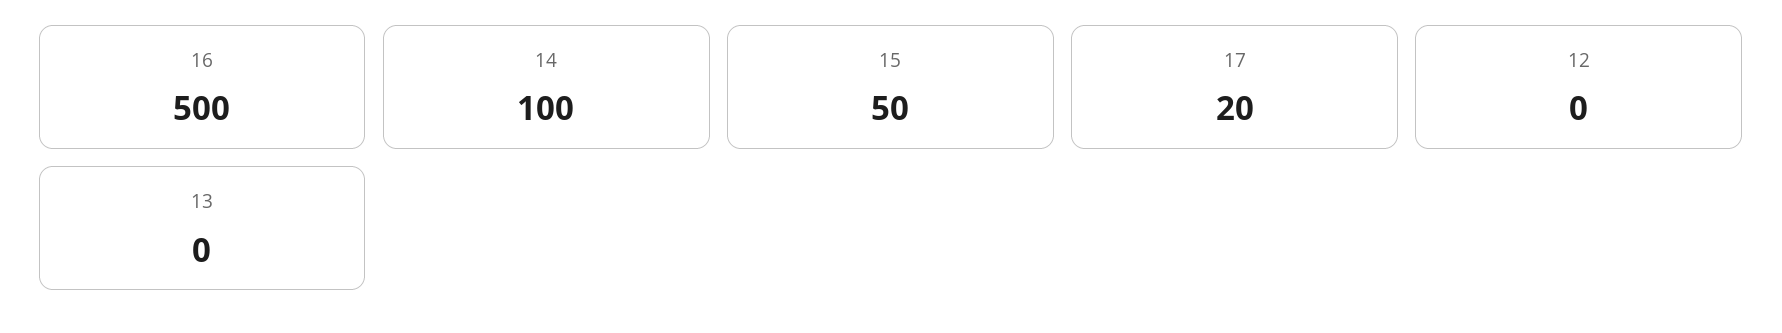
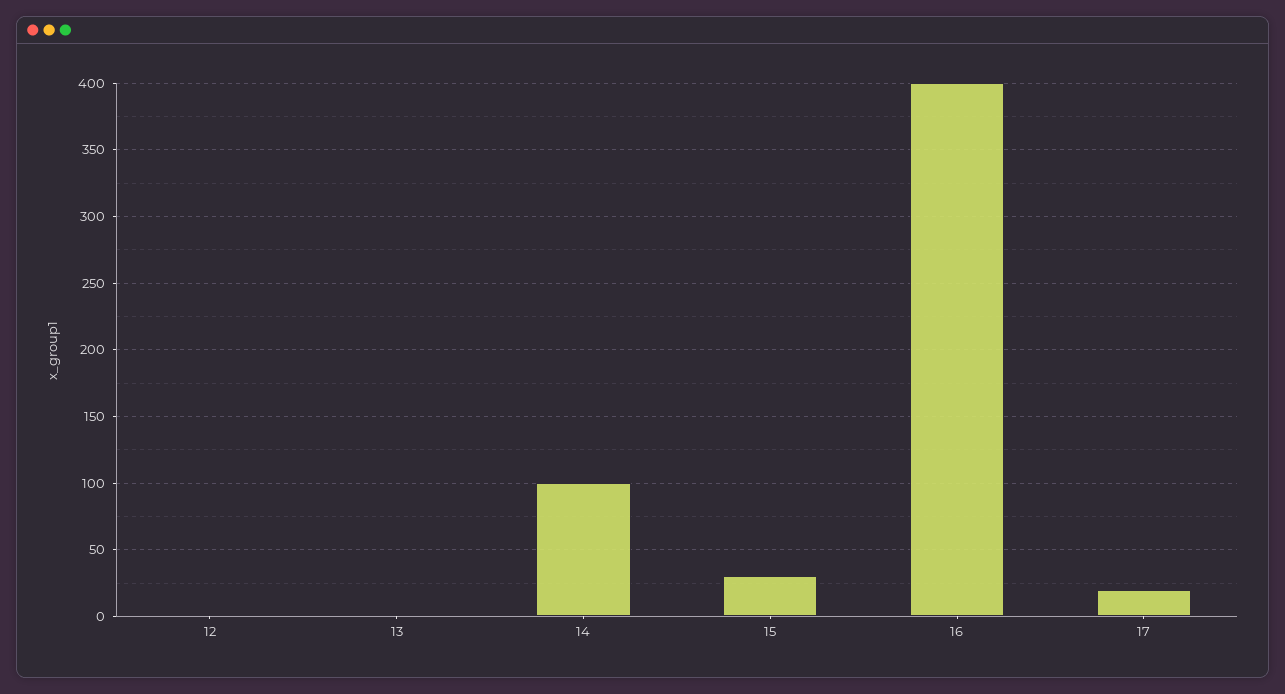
16: 500 -> 400
15: 50 -> 30

